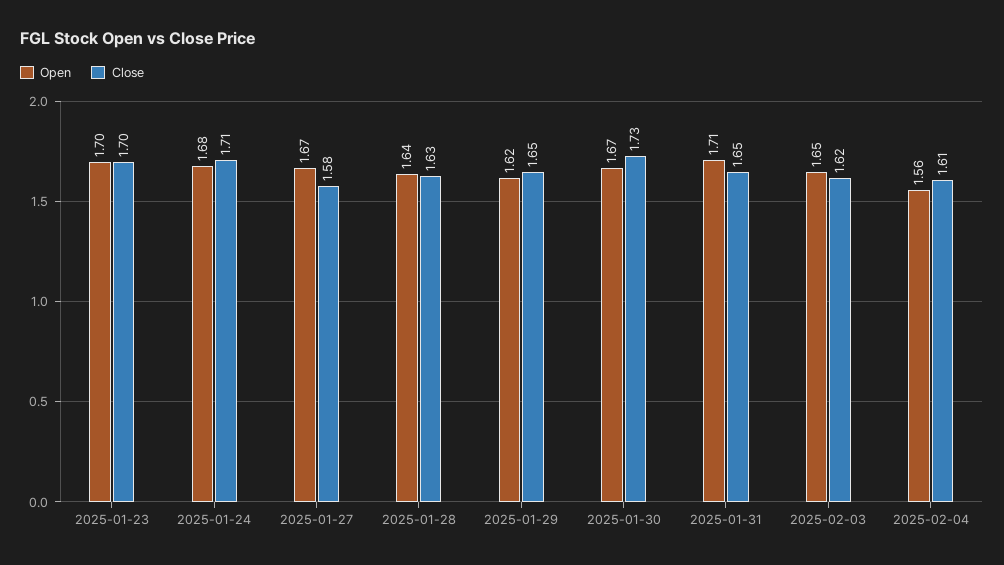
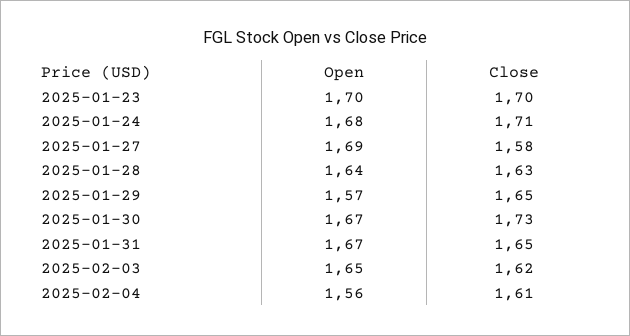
Open, 2025-01-27: 1.67 -> 1.69
Open, 2025-01-29: 1.62 -> 1.57
Open, 2025-01-31: 1.71 -> 1.67

